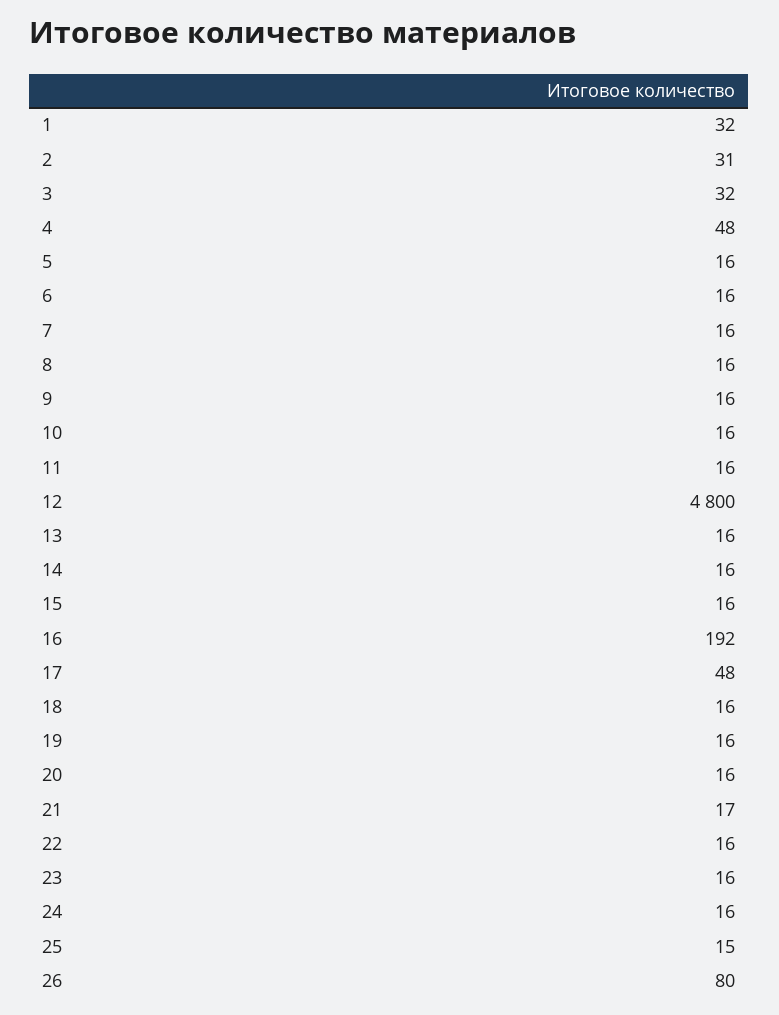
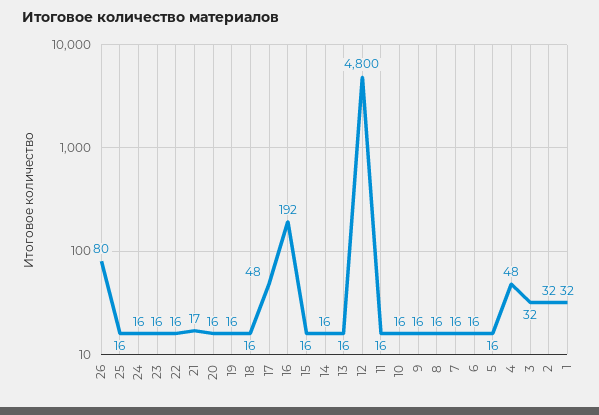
2: 31 -> 32
25: 15 -> 16

